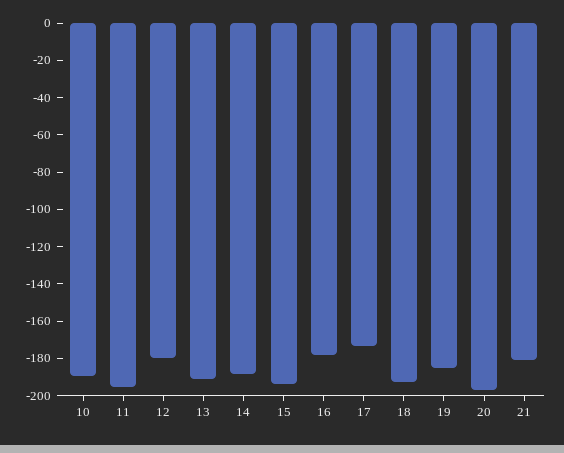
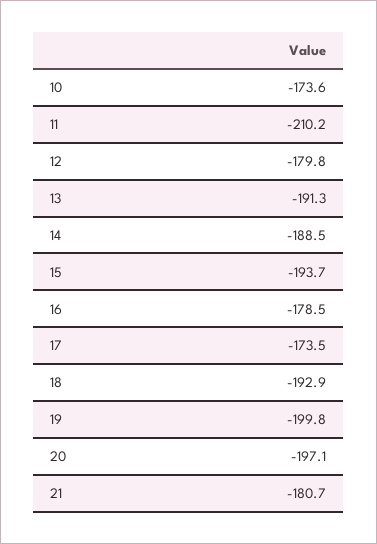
10: -190 -> -173.6
11: -195 -> -210.2
19: -185 -> -199.8

